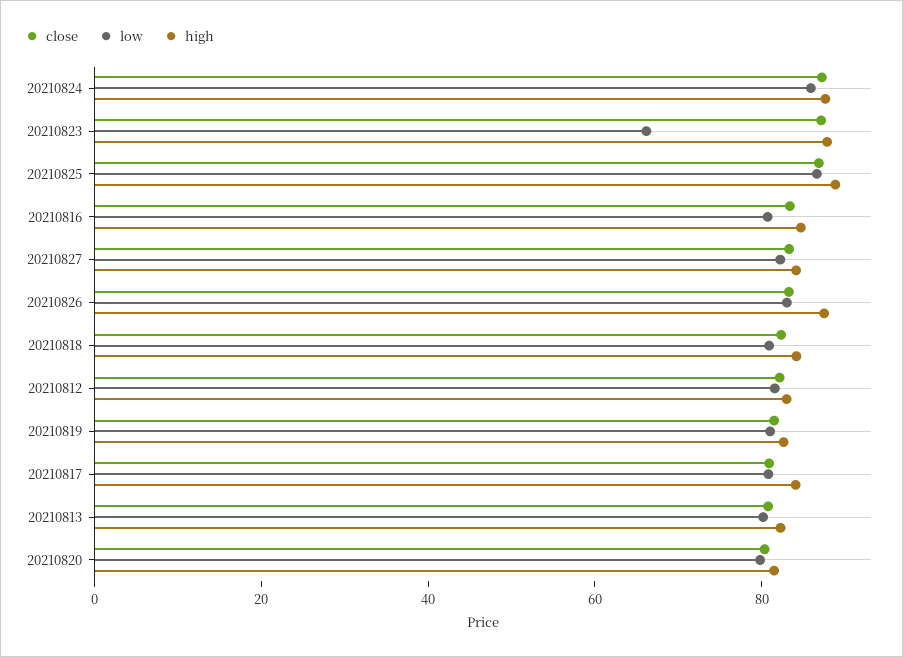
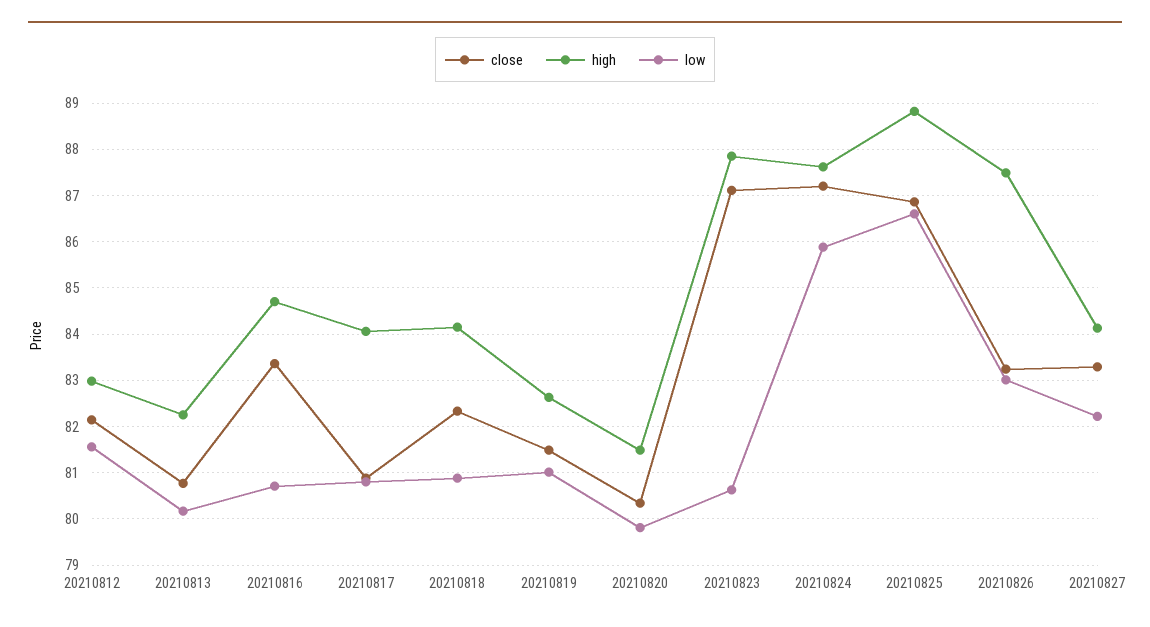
low, 20210823: 65 -> 80.6

